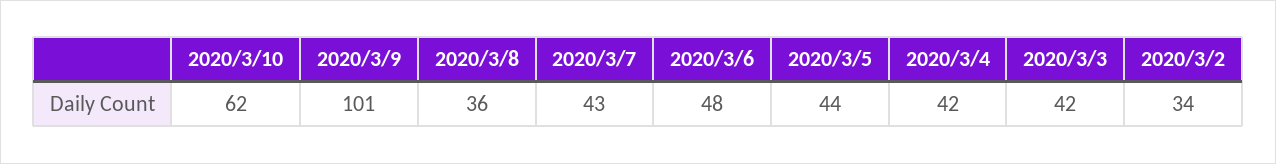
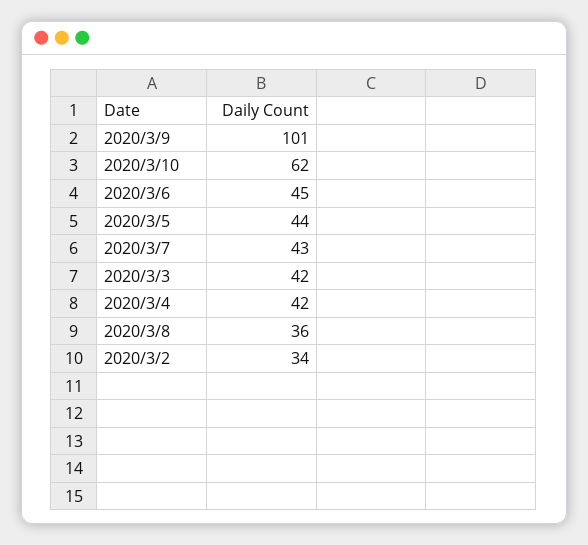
2020/3/6: 48 -> 45

